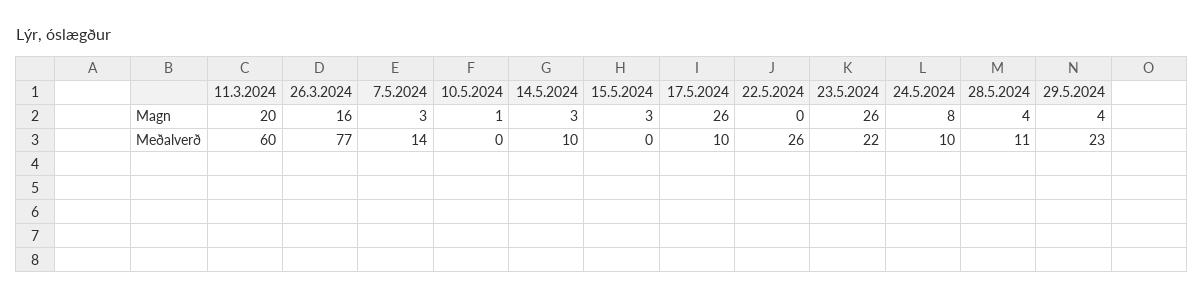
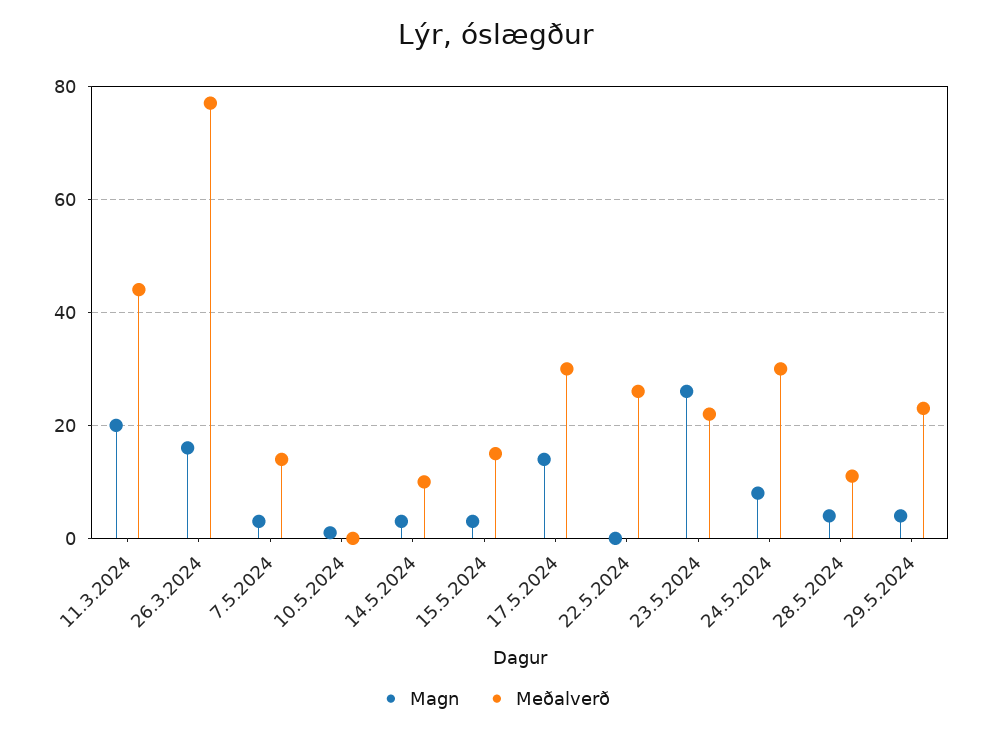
Magn, 17.5.2024: 26 -> 15
Meðalverð, 11.3.2024: 60 -> 45
Meðalverð, 15.5.2024: 0 -> 15
Meðalverð, 17.5.2024: 10 -> 30
Meðalverð, 24.5.2024: 10 -> 30

